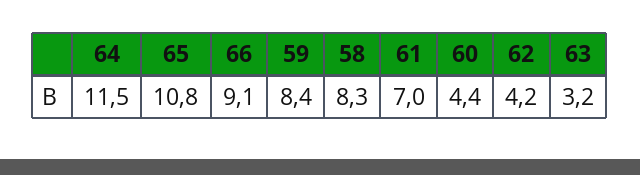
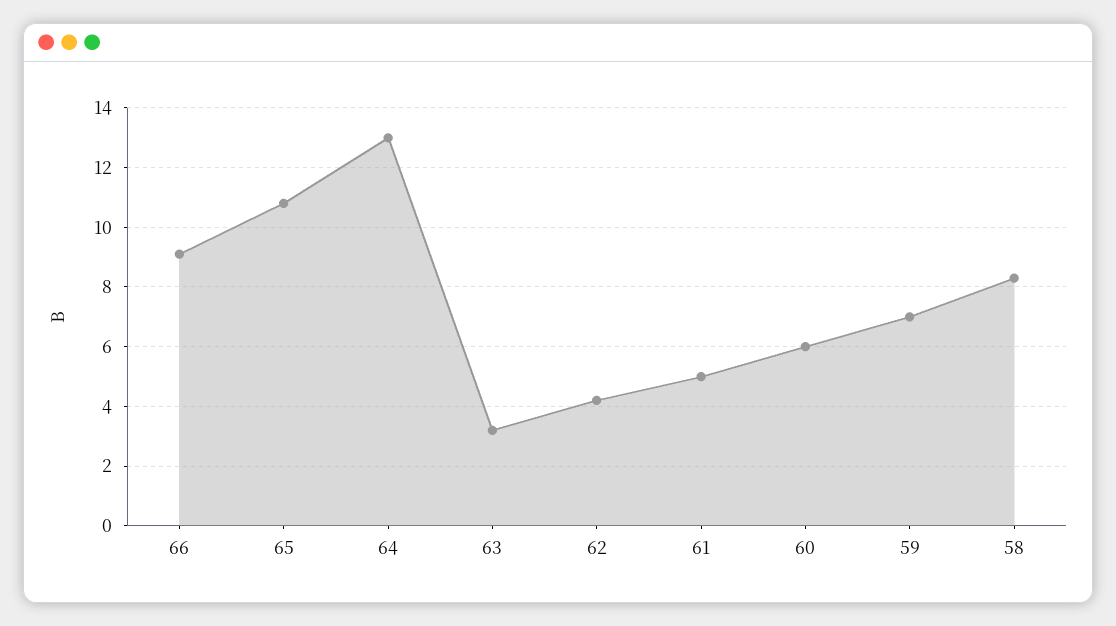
64: 11.5 -> 13
59: 8.4 -> 7
61: 7 -> 5
60: 4.4 -> 6

